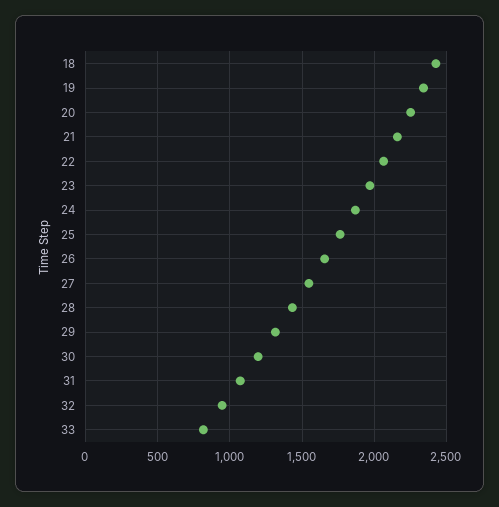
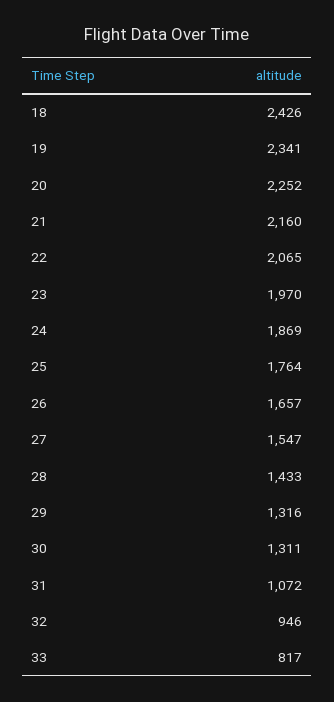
30: 1200 -> 1311

